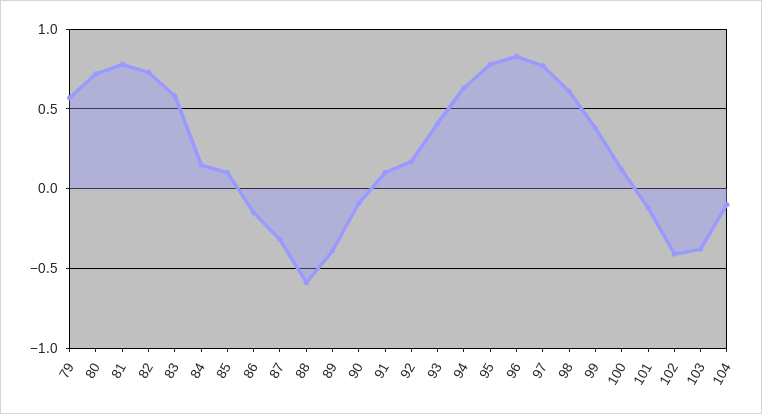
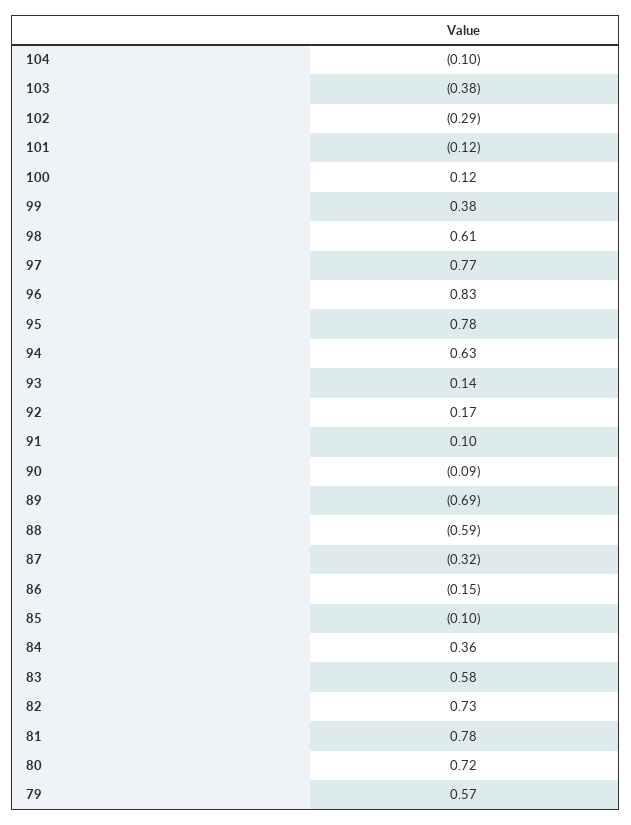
84: 0.15 -> 0.36
85: 0.1 -> -0.1
89: -0.4 -> -0.69
93: 0.4 -> 0.14
102: -0.4 -> -0.29

